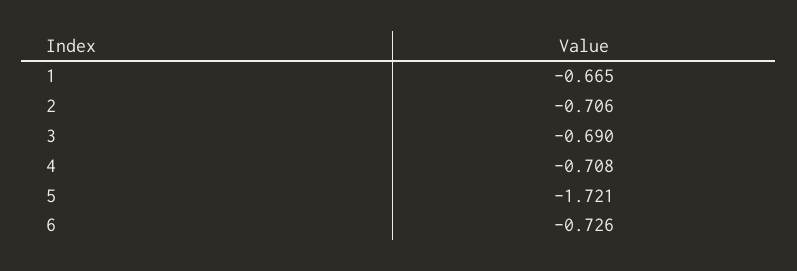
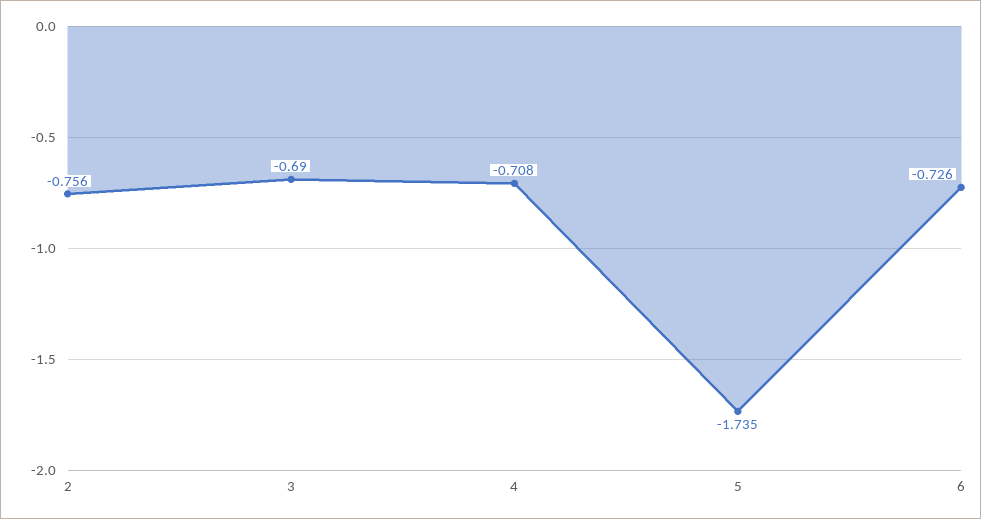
1: -0.665 -> none
2: -0.706 -> -0.756
5: -1.721 -> -1.735

